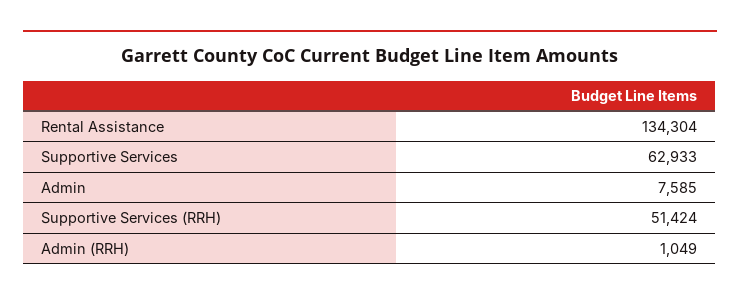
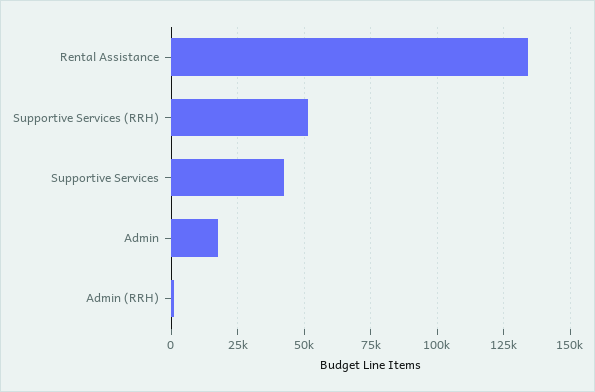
Supportive Services: 62933 -> 42500
Admin: 7585 -> 17500

